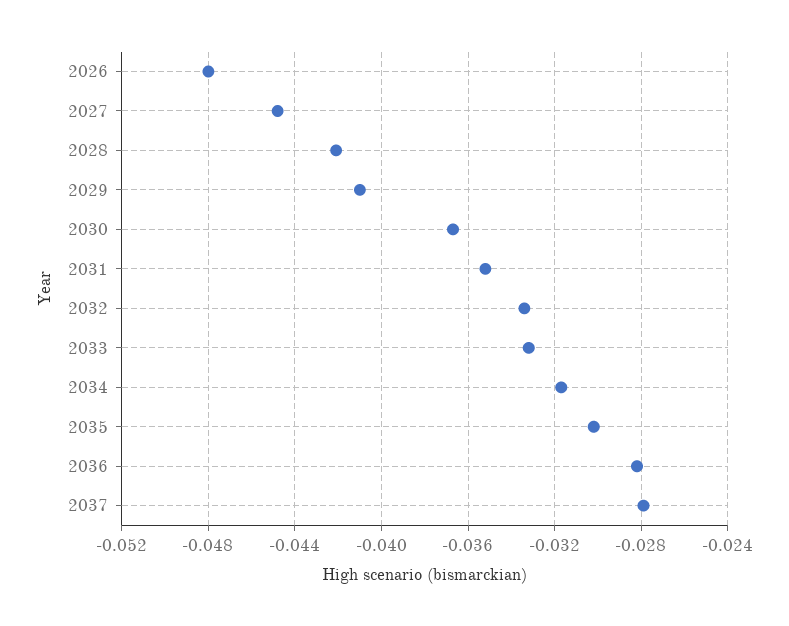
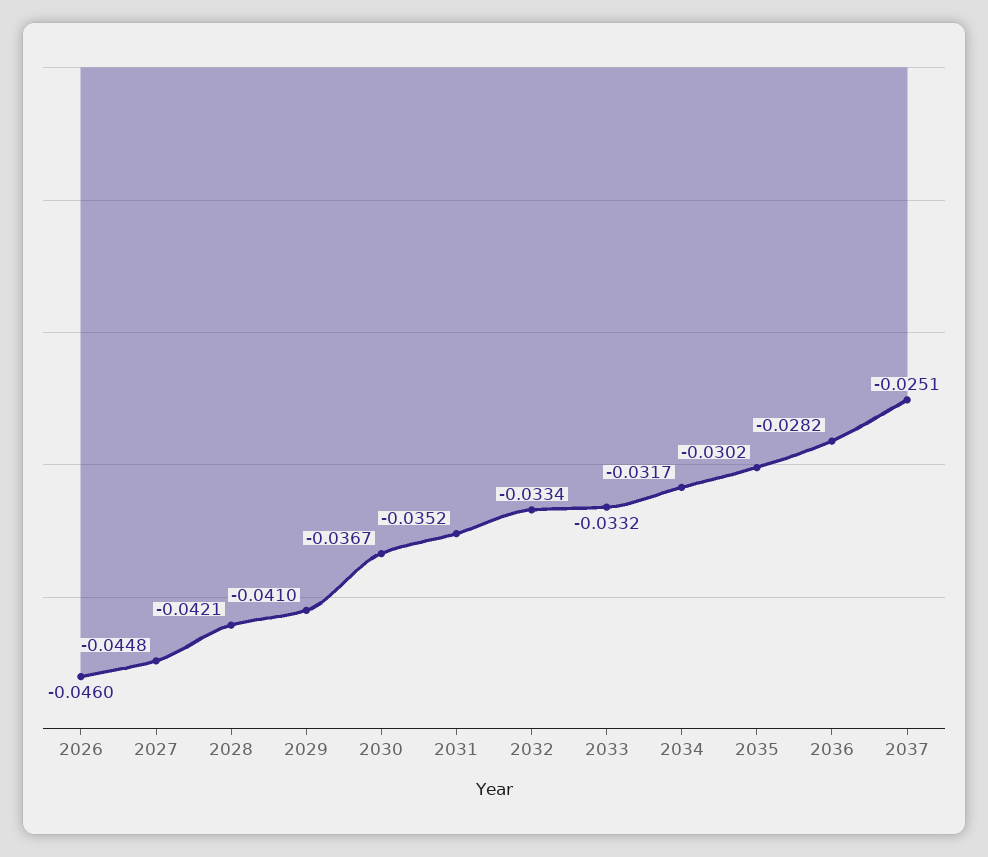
2026: -0.048 -> -0.046
2037: -0.028 -> -0.0251

